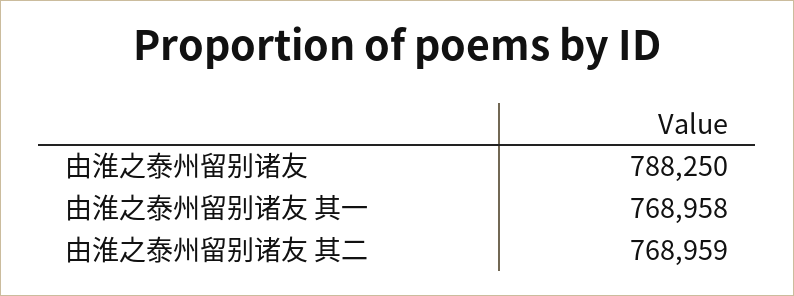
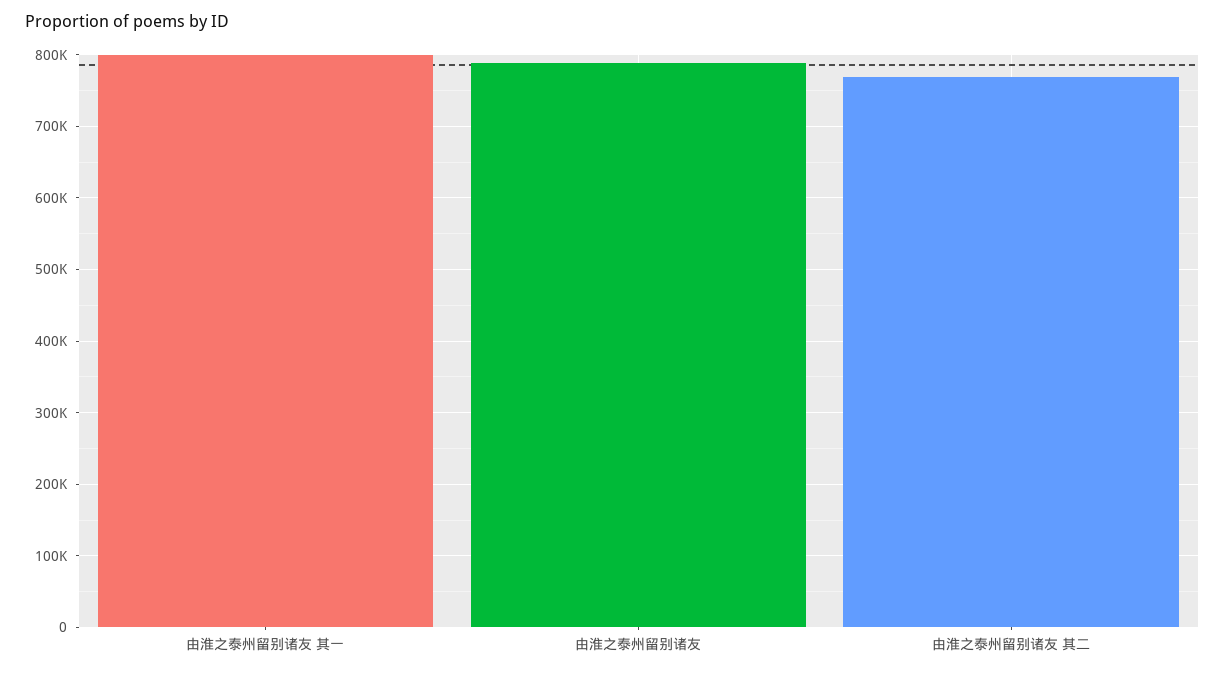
由淮之泰州留别诸友 其一: 768958 -> 800000

